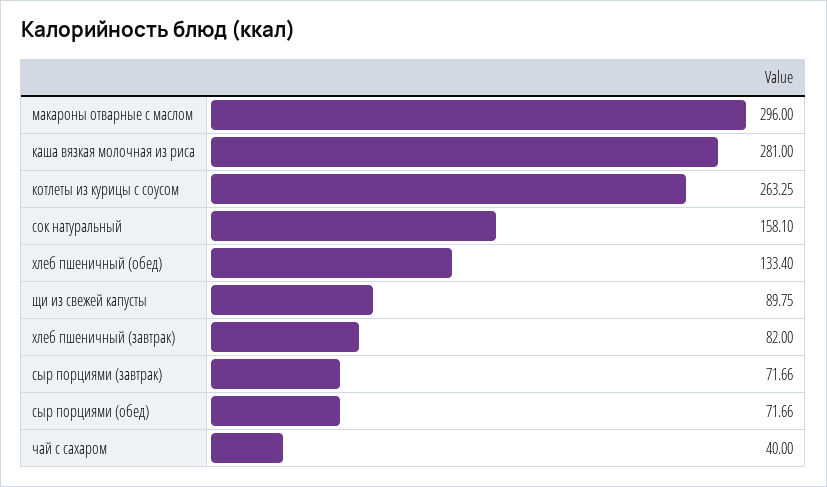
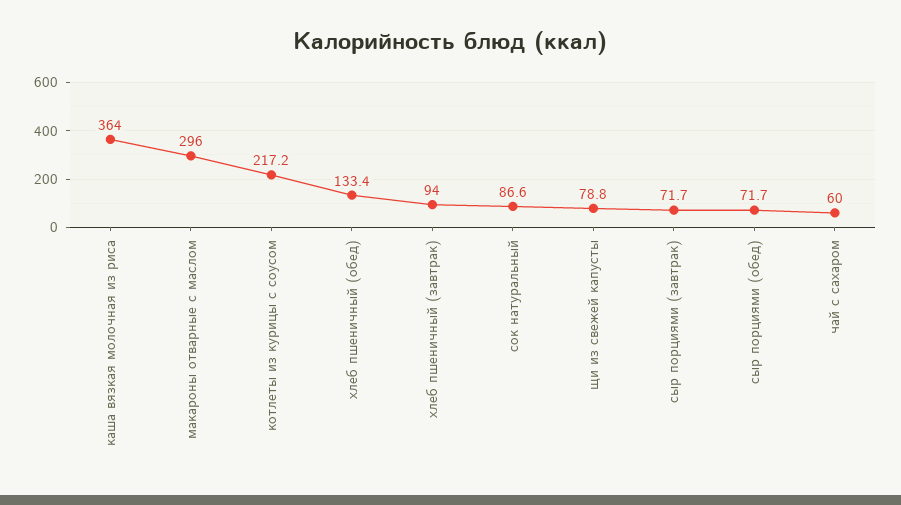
каша вязкая молочная из риса: 281 -> 364
котлеты из курицы с соусом: 263.25 -> 217.2
сок натуральный: 158.1 -> 86.6
щи из свежей капусты: 89.75 -> 78.8
хлеб пшеничный (завтрак): 82 -> 94
чай с сахаром: 40 -> 60

